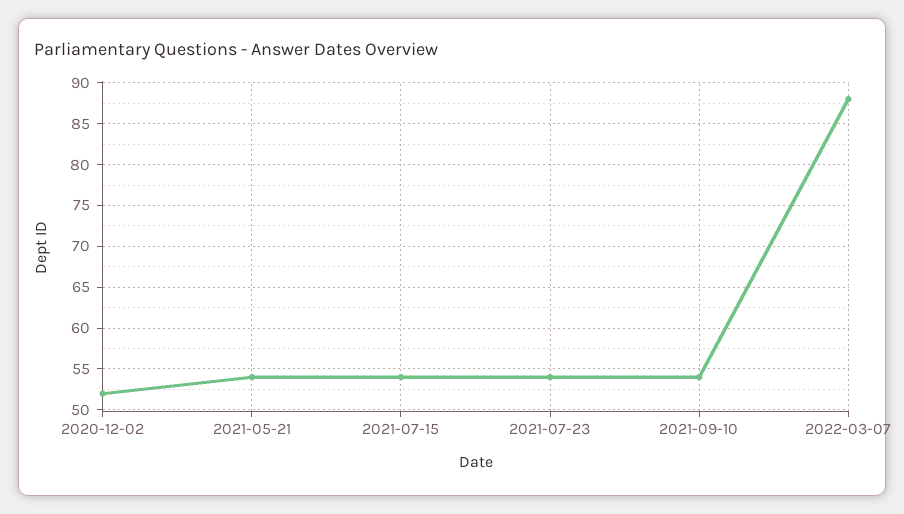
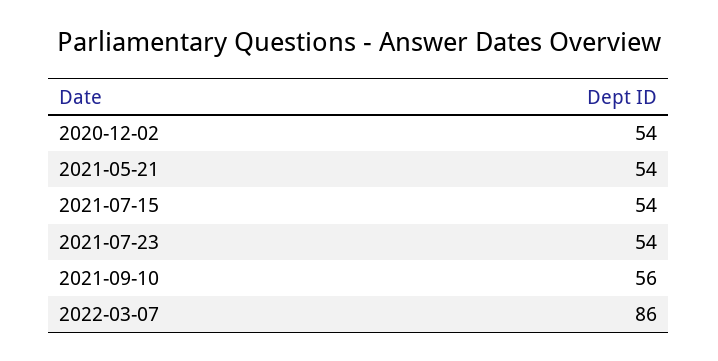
2020-12-02: 52 -> 54
2021-09-10: 54 -> 56
2022-03-07: 88 -> 86

